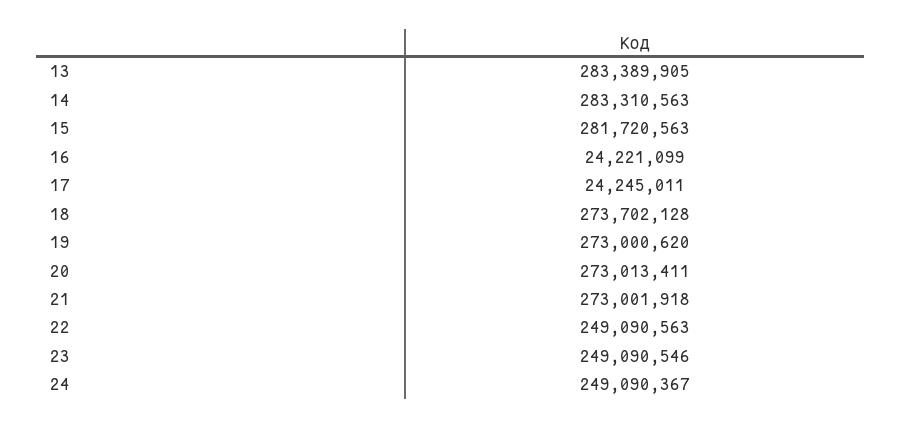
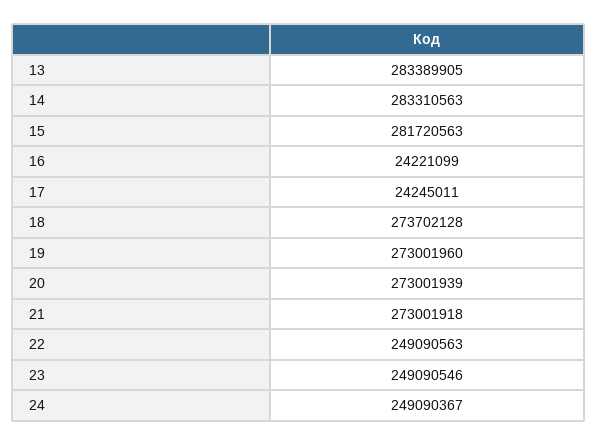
19: 273000620 -> 273001960
20: 273013411 -> 273001939

